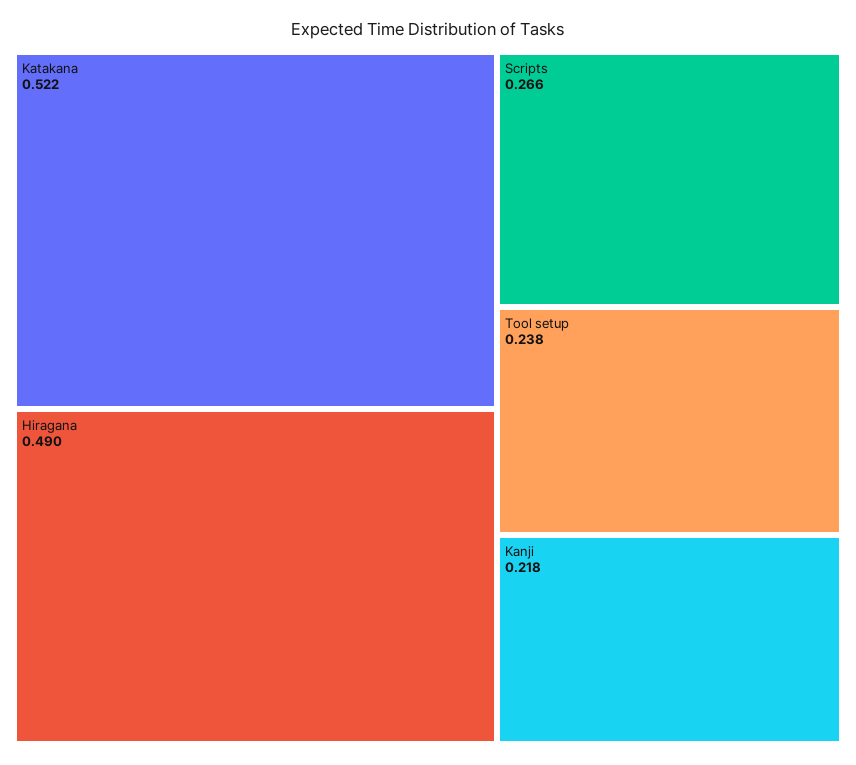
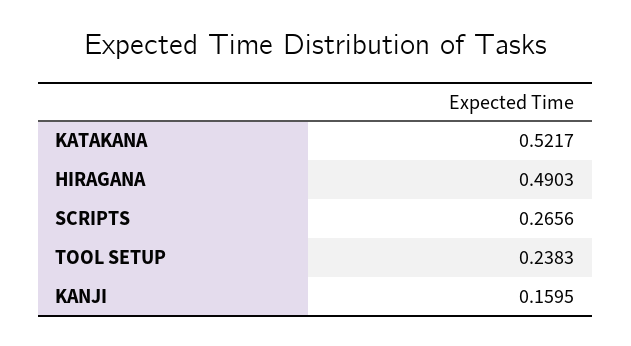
Kanji: 0.218 -> 0.1595

